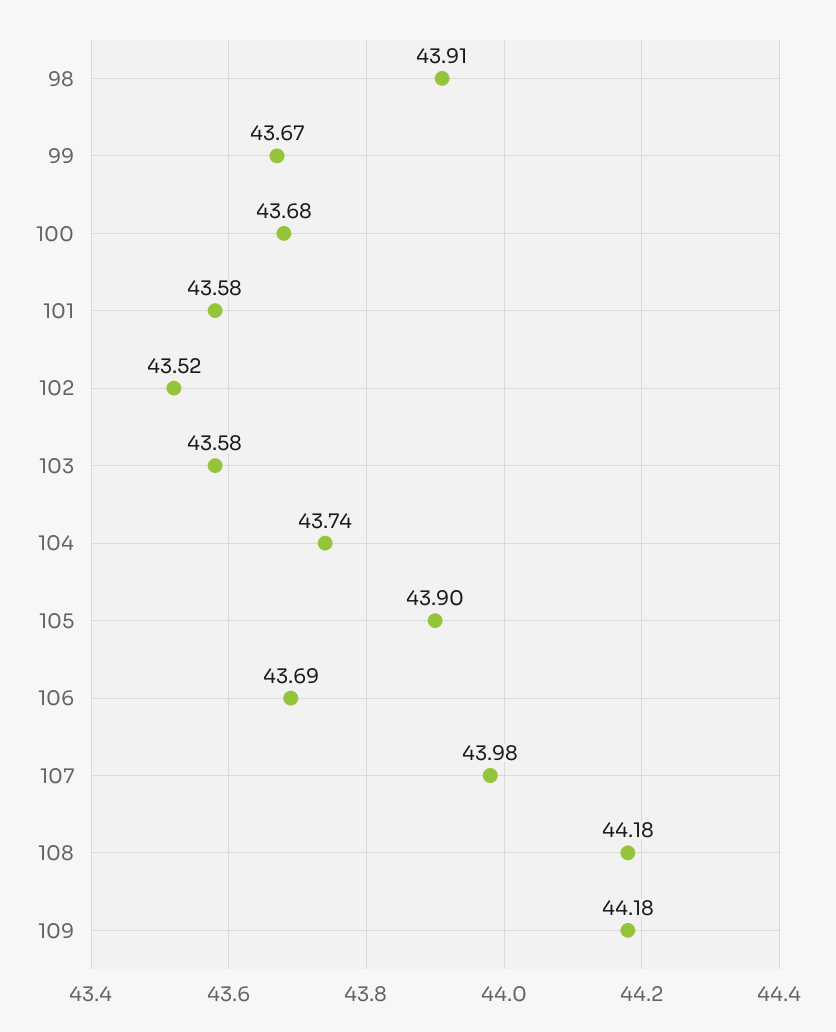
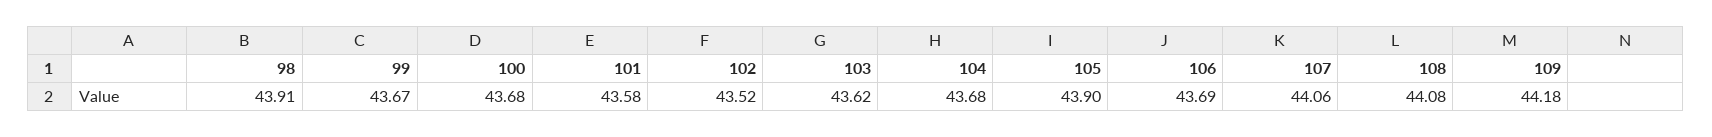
103: 43.58 -> 43.62
104: 43.74 -> 43.68
107: 43.98 -> 44.06
108: 44.18 -> 44.08

